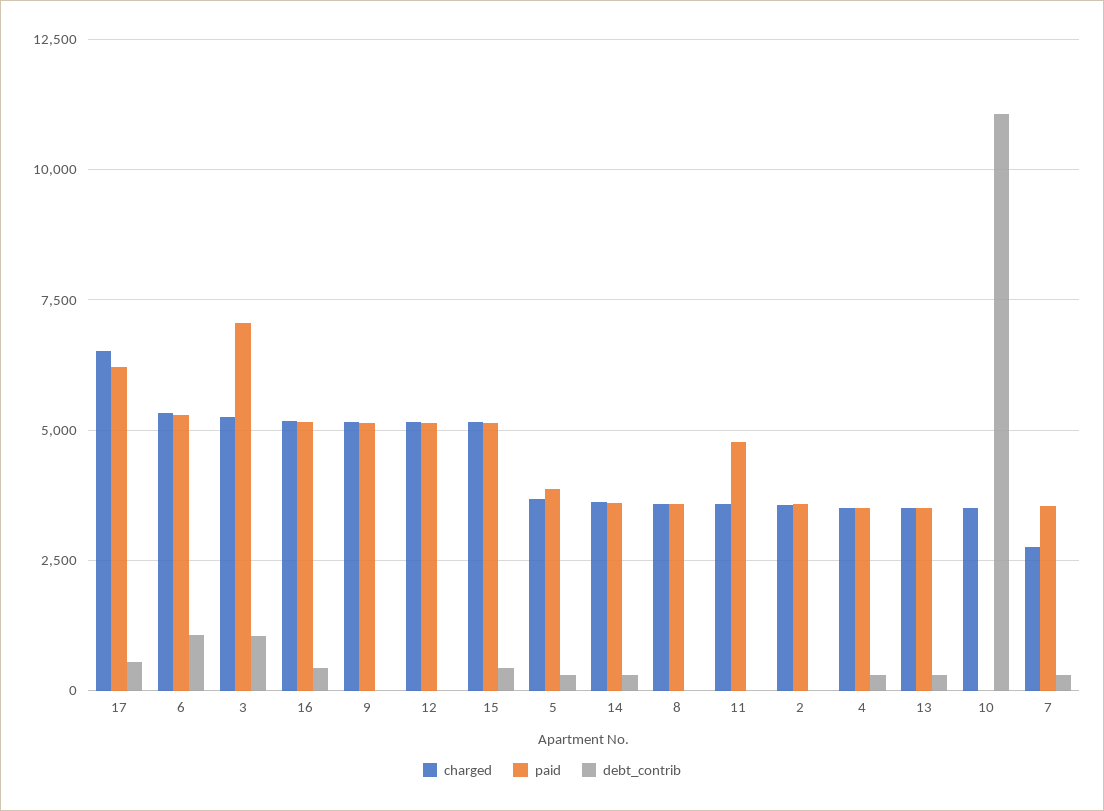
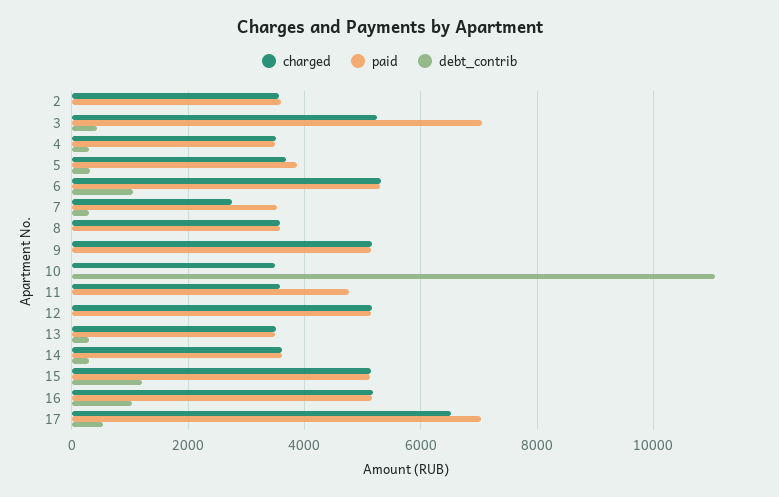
paid, 17: 6250 -> 7000
debt_contrib, 3: 1000 -> 400
debt_contrib, 16: 500 -> 1000
debt_contrib, 15: 500 -> 1200

